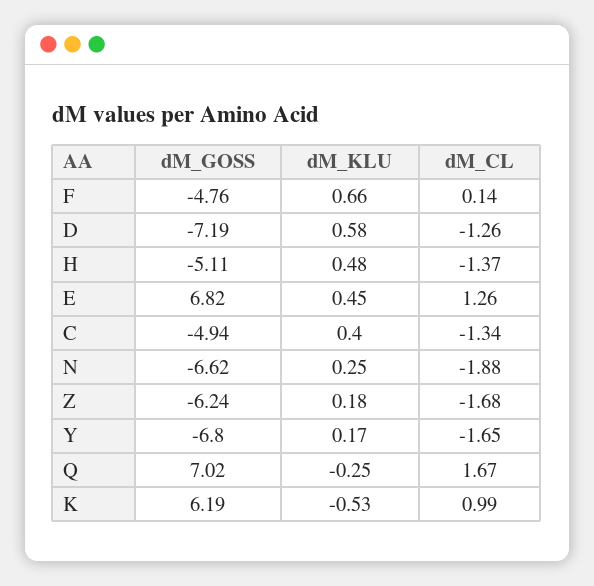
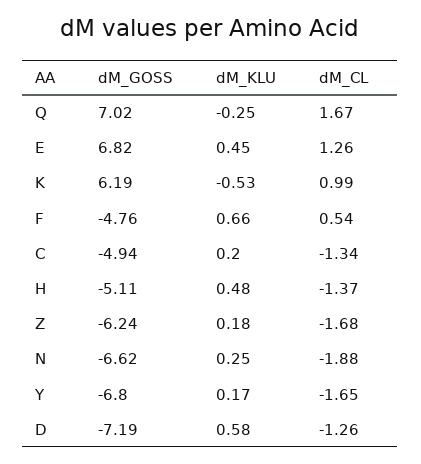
dM_CL, F: 0.14 -> 0.54
dM_KLU, C: 0.4 -> 0.2

